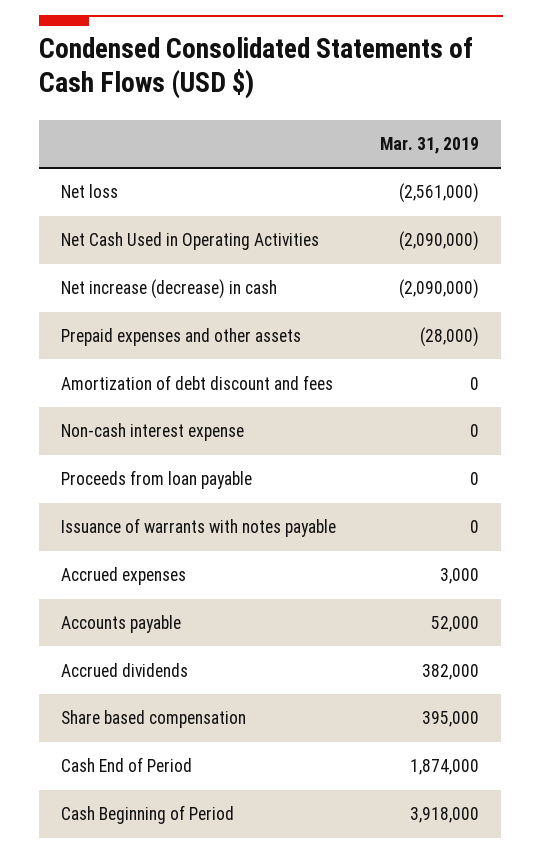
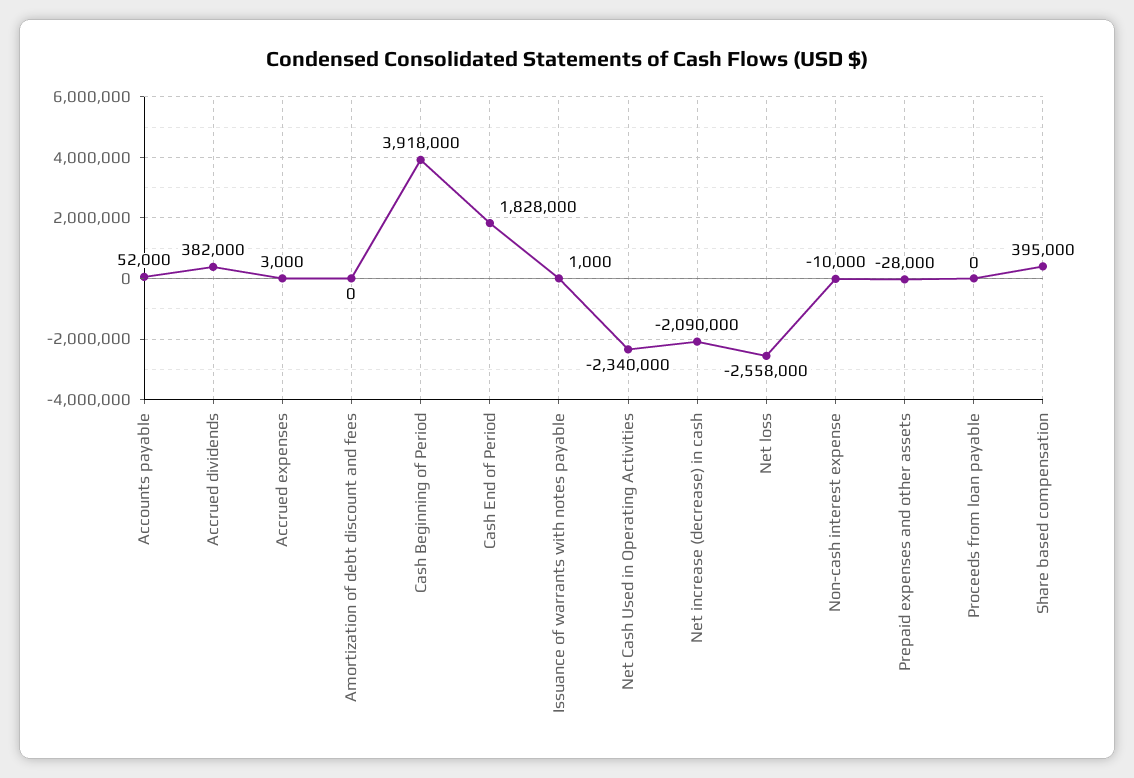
Net loss: -2561000 -> -2558000
Net Cash Used in Operating Activities: -2090000 -> -2340000
Non-cash interest expense: 0 -> -10000
Issuance of warrants with notes payable: 0 -> 1000
Cash End of Period: 1874000 -> 1828000

